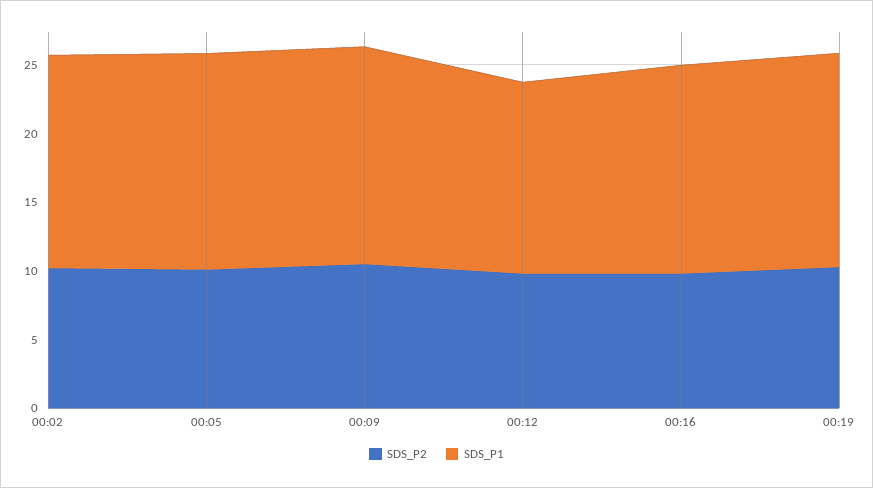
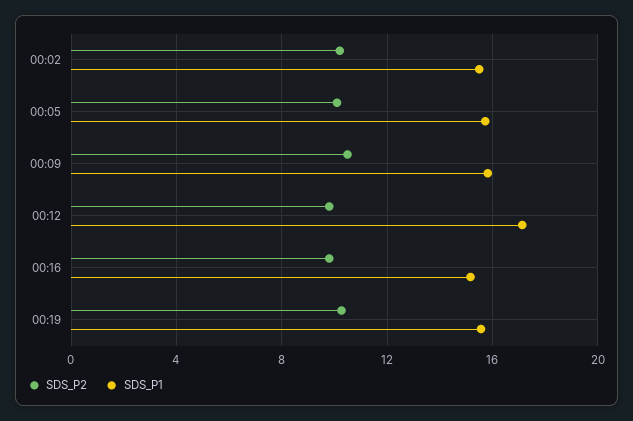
SDS_P1, 00:12: 14 -> 17

